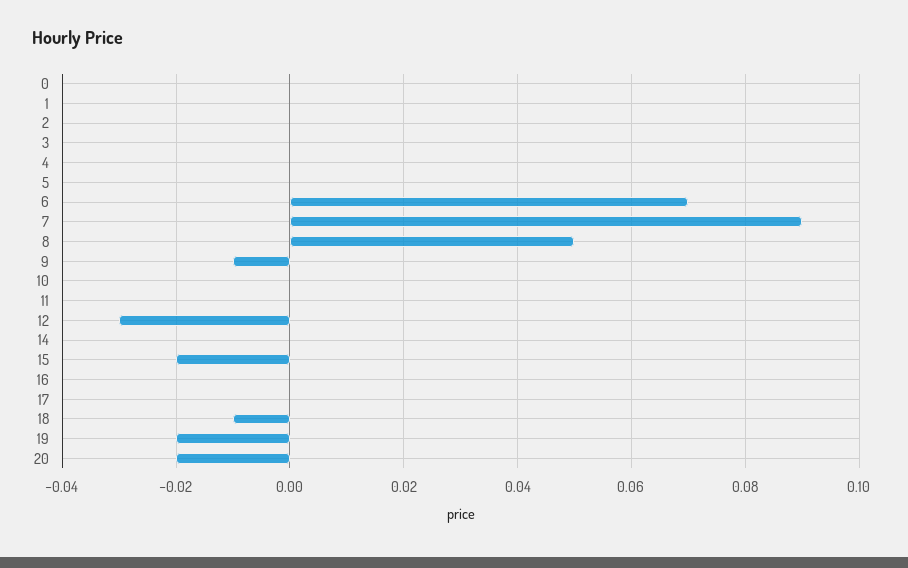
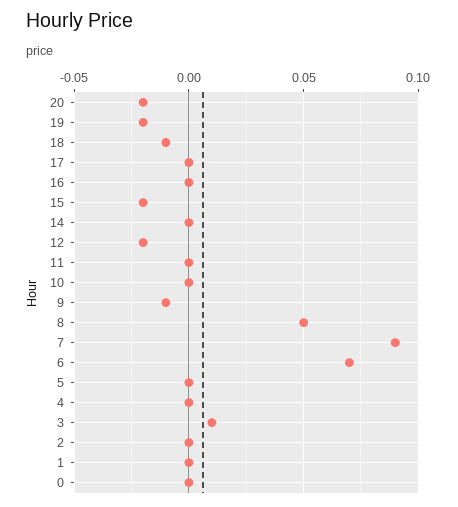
3: 0 -> 0.01
12: -0.03 -> -0.02

